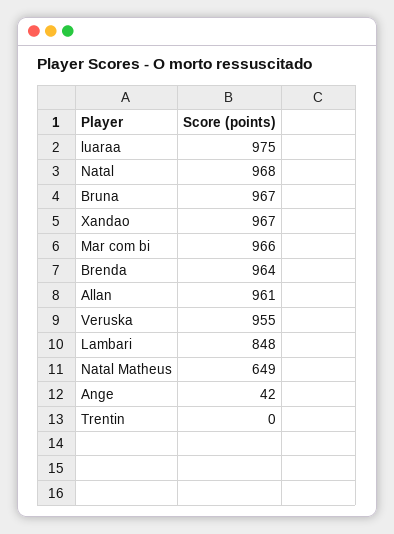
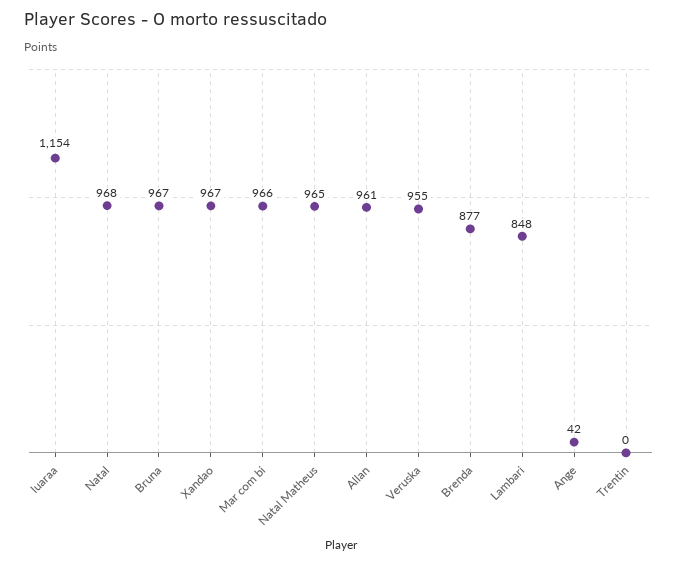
luaraa: 975 -> 1154
Brenda: 964 -> 877
Natal Matheus: 649 -> 965

